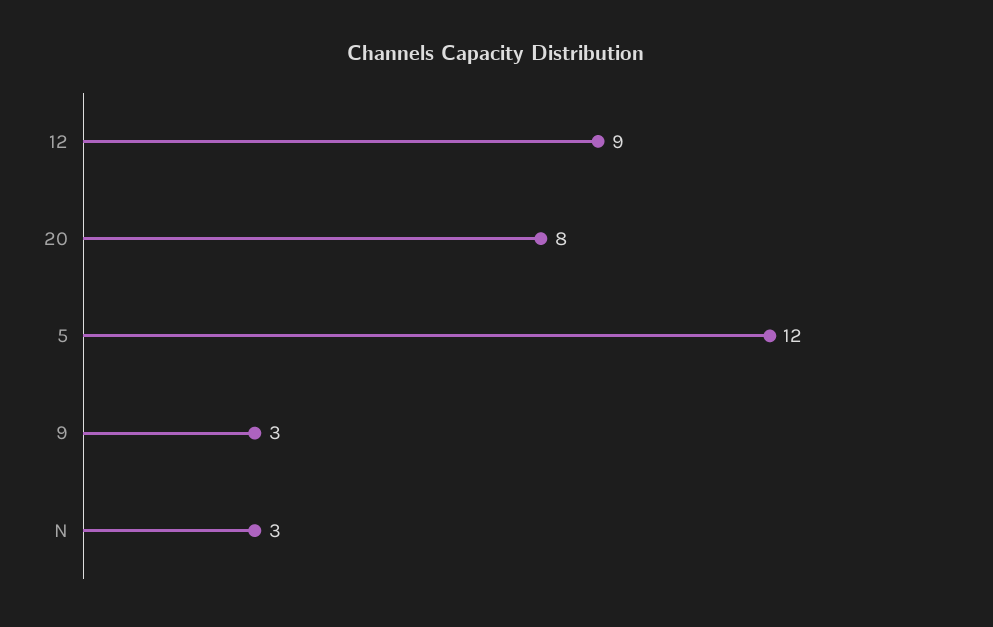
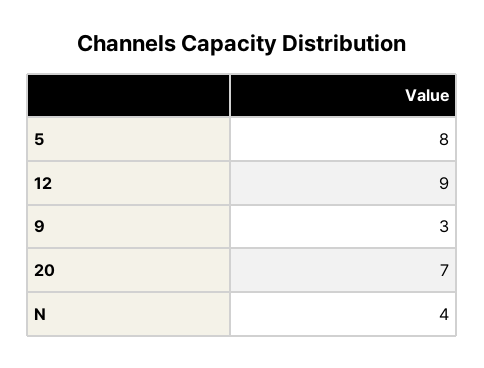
20: 8 -> 7
5: 12 -> 8
N: 3 -> 4

